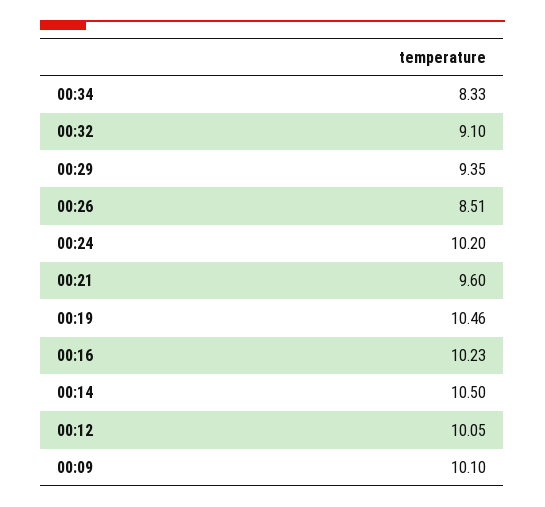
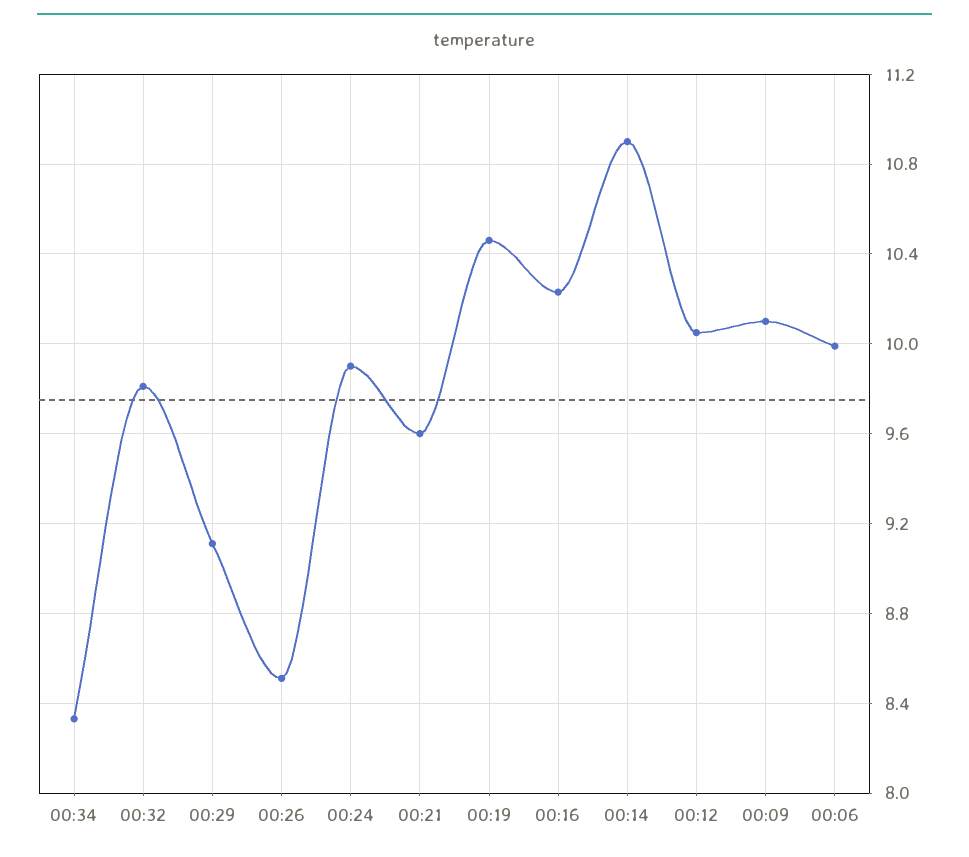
00:32: 9.1 -> 9.8
00:29: 9.35 -> 9.1
00:24: 10.2 -> 9.9
00:14: 10.5 -> 10.9
00:06: none -> 10

